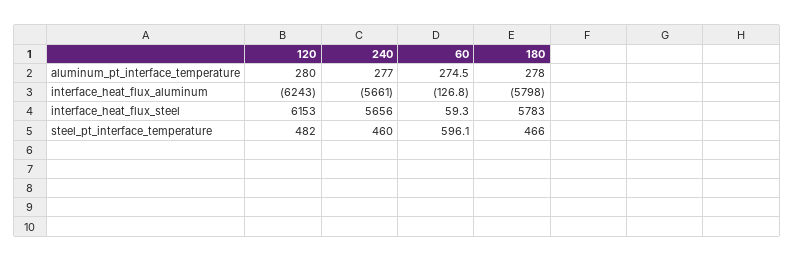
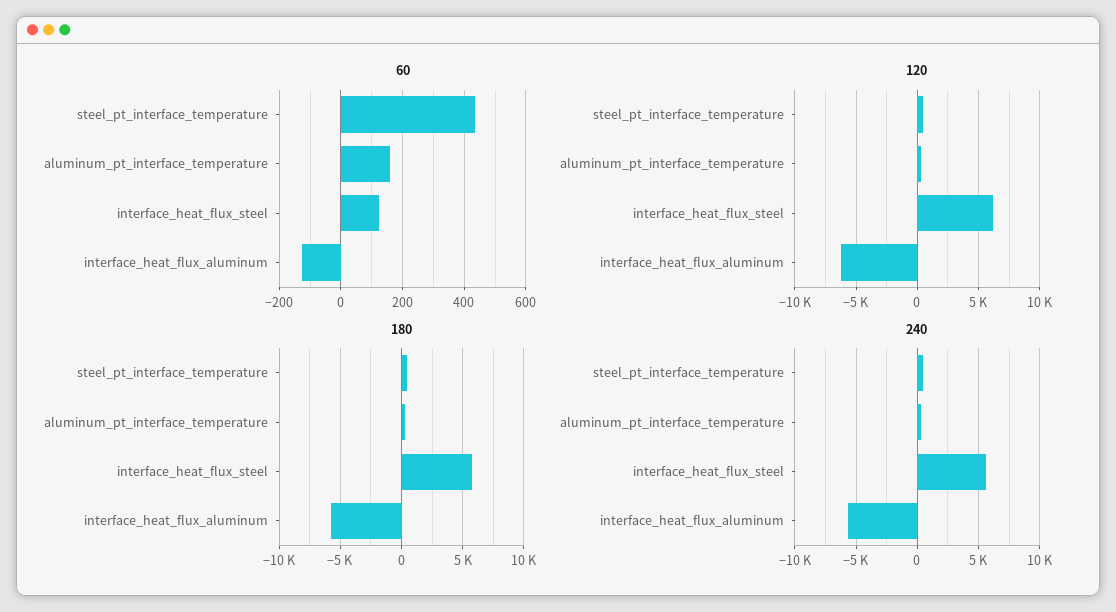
60, aluminum_pt_interface_temperature: 274.5 -> 160
60, interface_heat_flux_steel: 59.3 -> 120
60, steel_pt_interface_temperature: 596.1 -> 440

